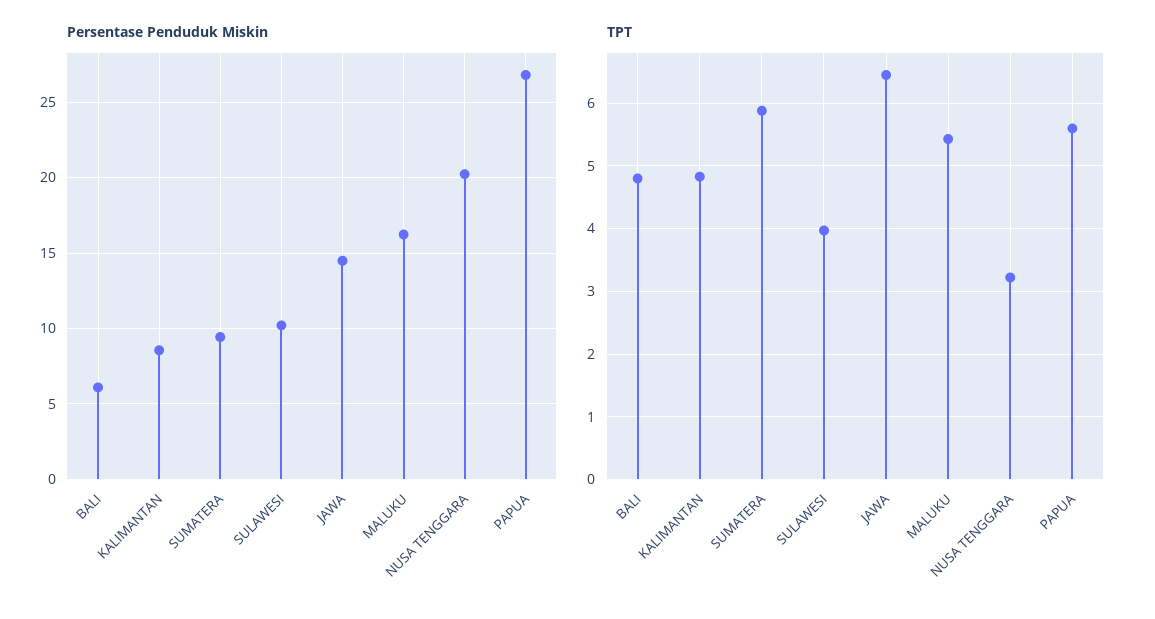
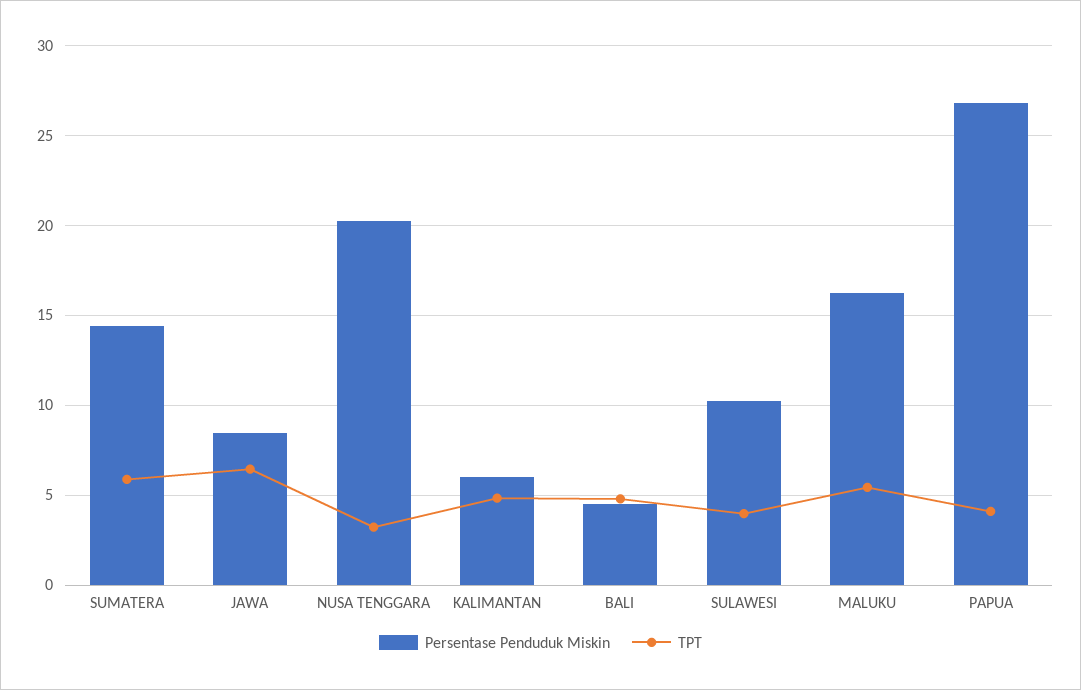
Persentase Penduduk Miskin, BALI: 6 -> 4.5
Persentase Penduduk Miskin, KALIMANTAN: 8.5 -> 6
Persentase Penduduk Miskin, SUMATERA: 9.5 -> 14.5
Persentase Penduduk Miskin, JAWA: 14.5 -> 8.5
TPT, PAPUA: 5.6 -> 4

